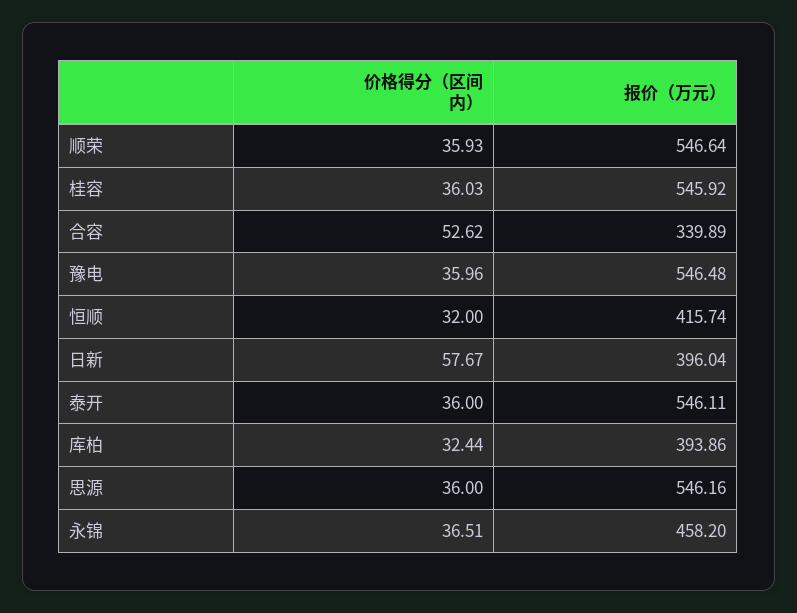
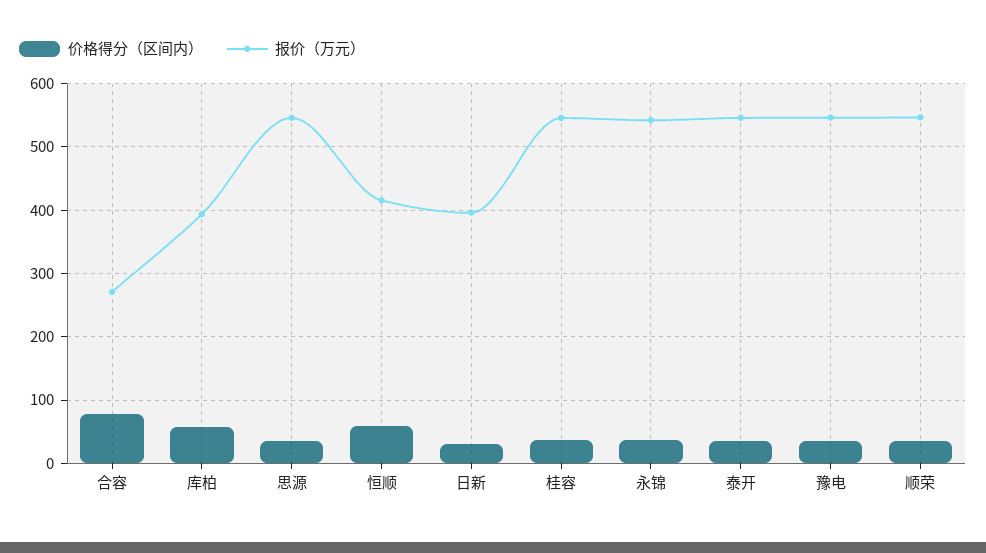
价格得分（区间内）, 合容: 52.62 -> 80
报价（万元）, 合容: 339.89 -> 270
价格得分（区间内）, 恒顺: 32 -> 60
价格得分（区间内）, 日新: 57.67 -> 30
价格得分（区间内）, 库柏: 32.44 -> 60
报价（万元）, 永锦: 458.2 -> 540

